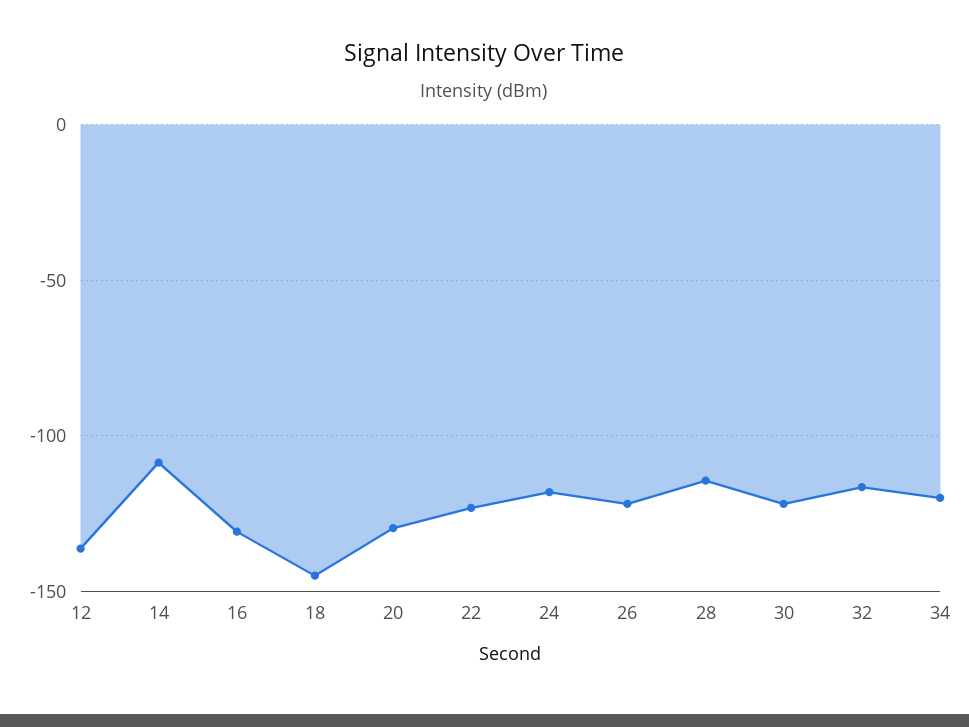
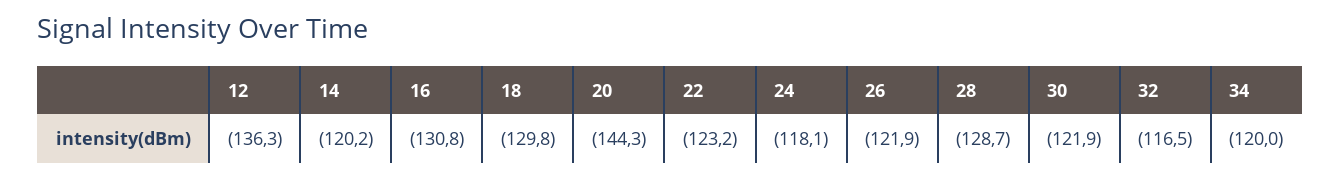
14: -110 -> -120.2
18: -145 -> -129.8
20: -130 -> -144.3
28: -115 -> -128.7

